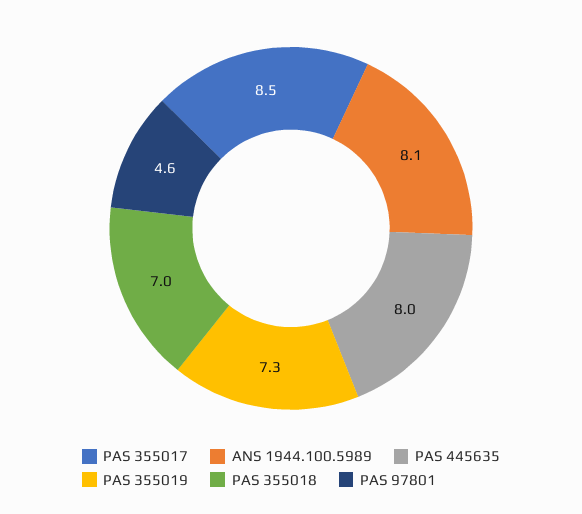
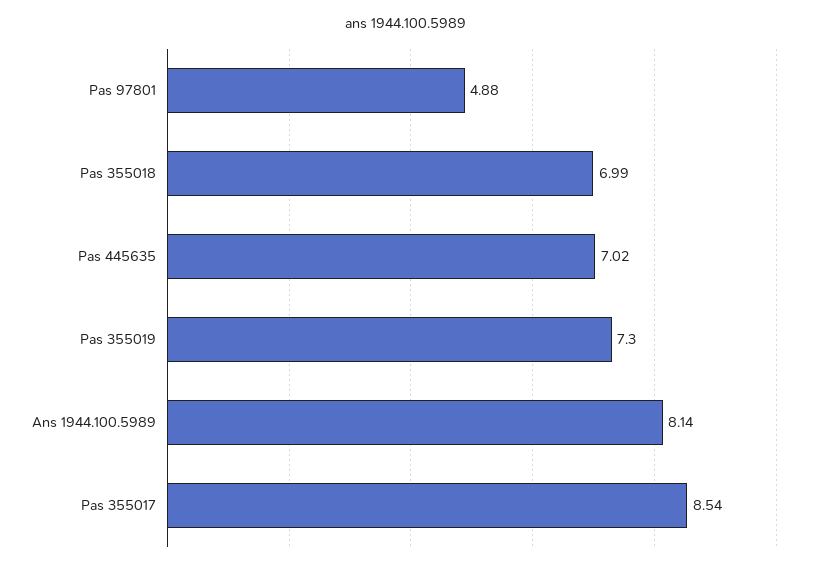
PAS 445635: 8 -> 7.02
PAS 97801: 4.6 -> 4.88

